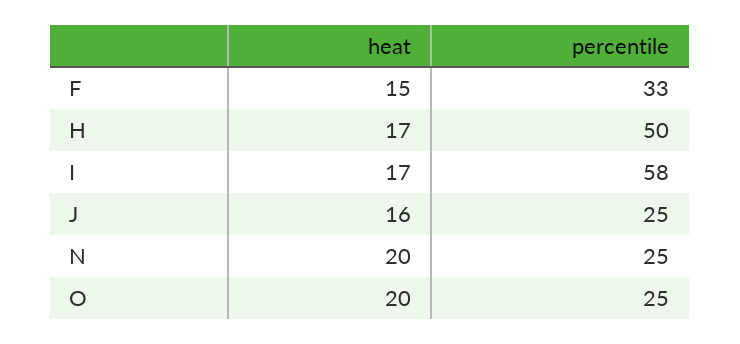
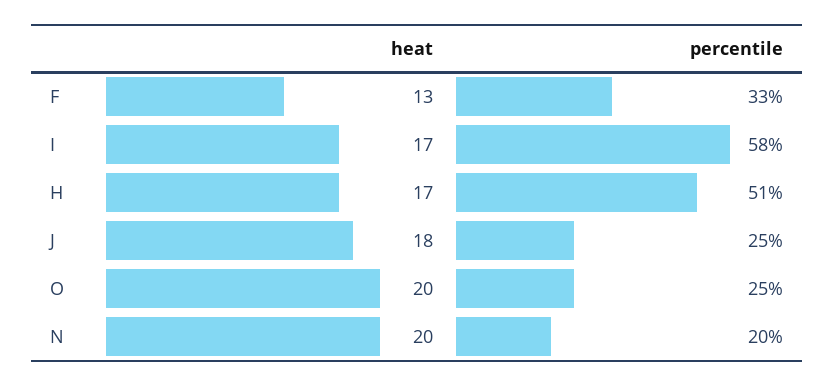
heat, F: 15 -> 13
percentile, H: 50 -> 51
heat, J: 16 -> 18
percentile, N: 25 -> 20

